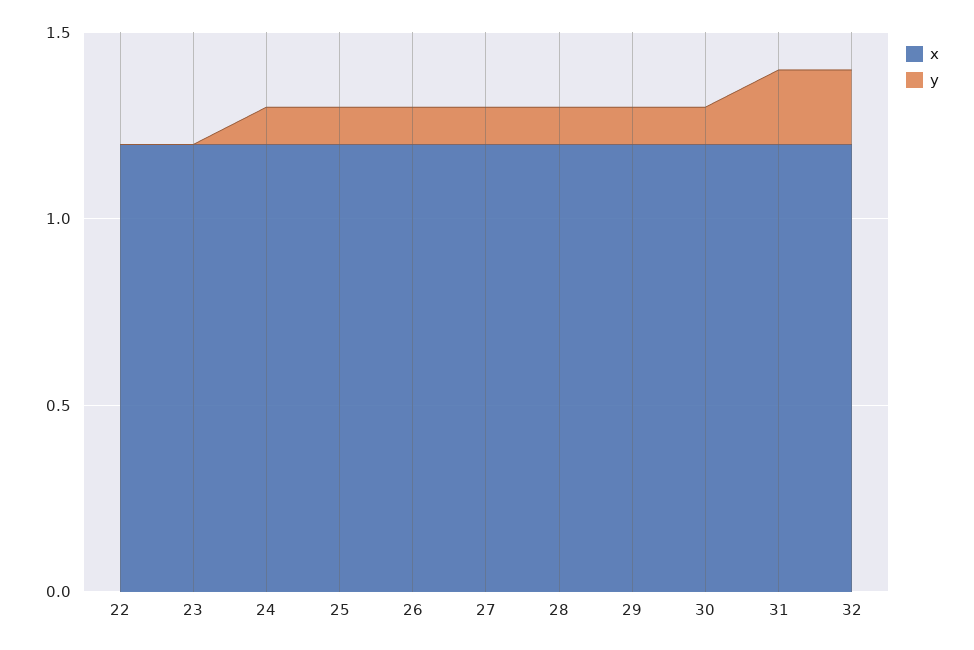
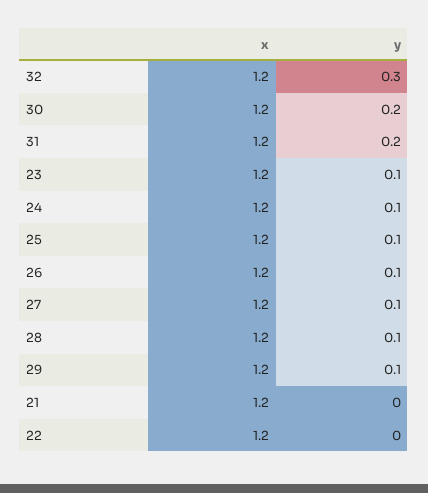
y, 23: 0 -> 0.1
y, 30: 0.1 -> 0.2
y, 32: 0.2 -> 0.3
x, 21: none -> 1.2
y, 21: none -> 0

